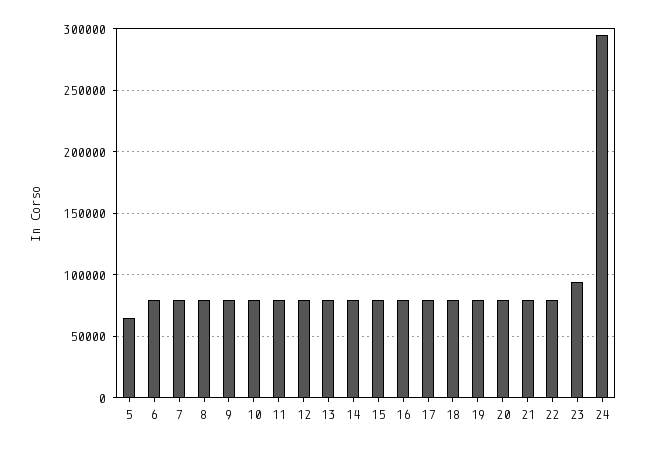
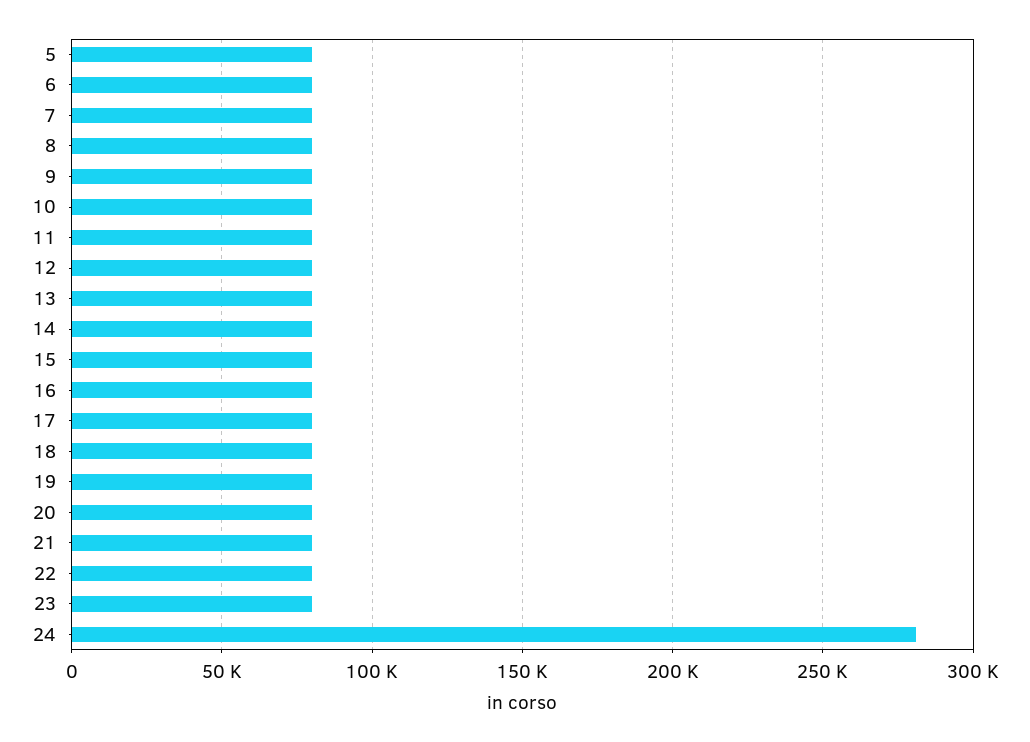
5: 65000 -> 80000
23: 95000 -> 80000
24: 295000 -> 280000

